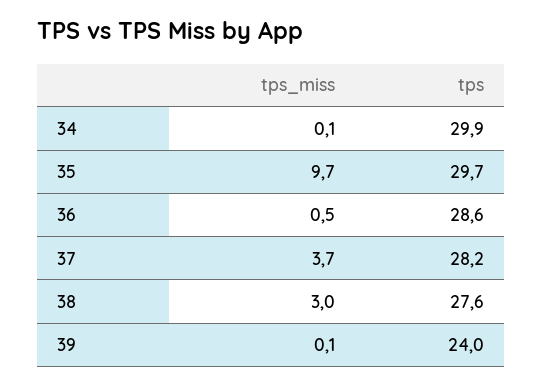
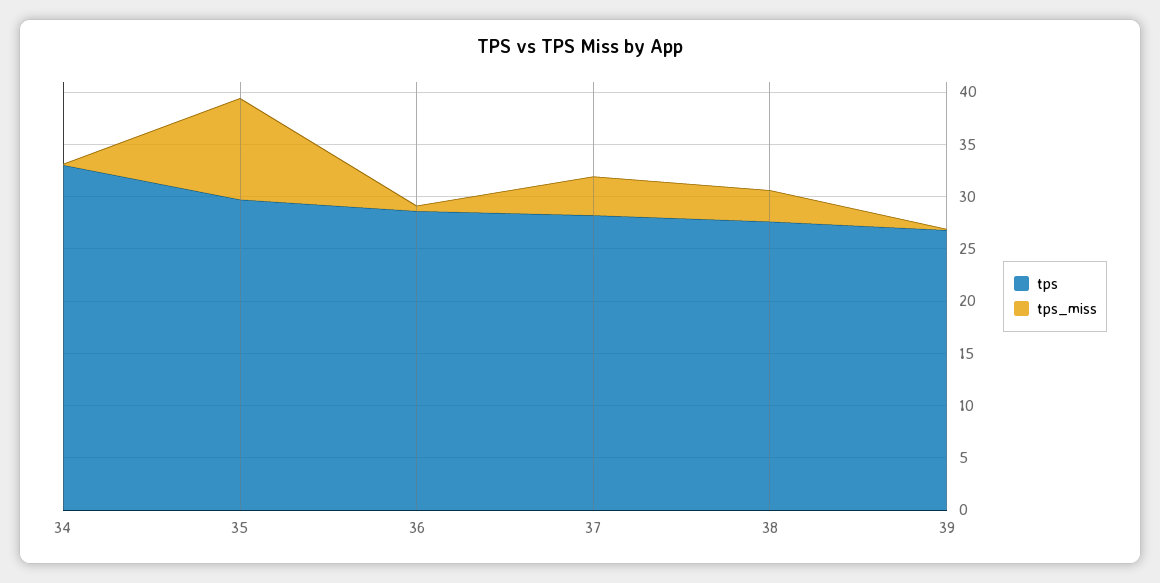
tps, 34: 29.9 -> 33
tps, 39: 24 -> 27

